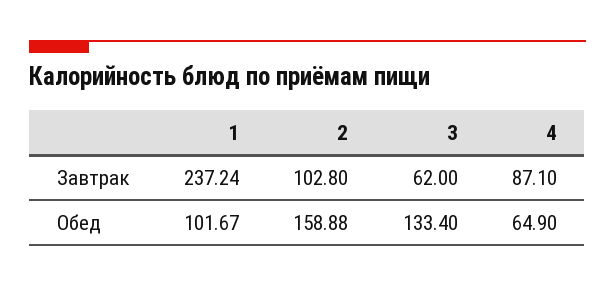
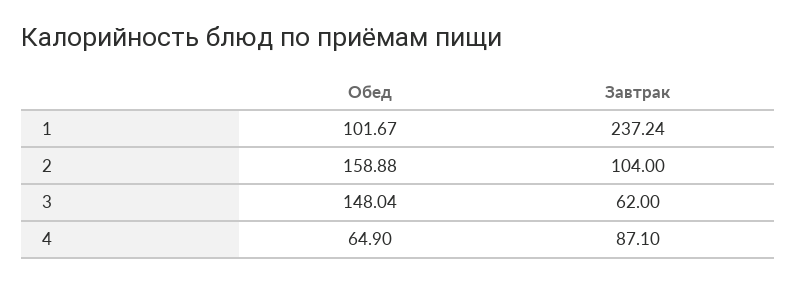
2, Завтрак: 102.8 -> 104
3, Обед: 133.4 -> 148.04

